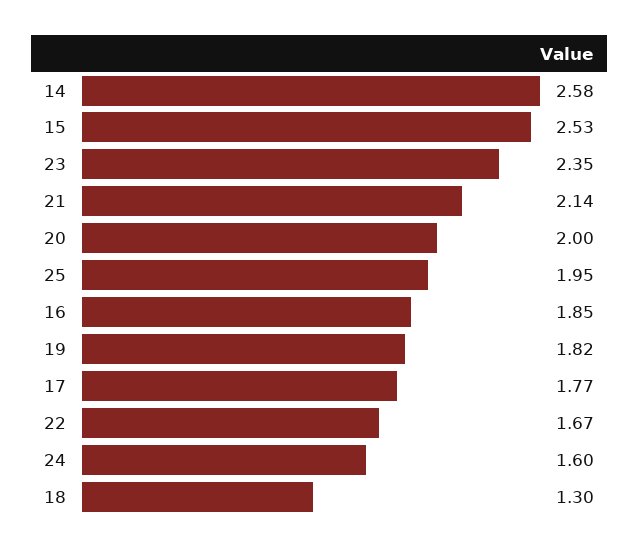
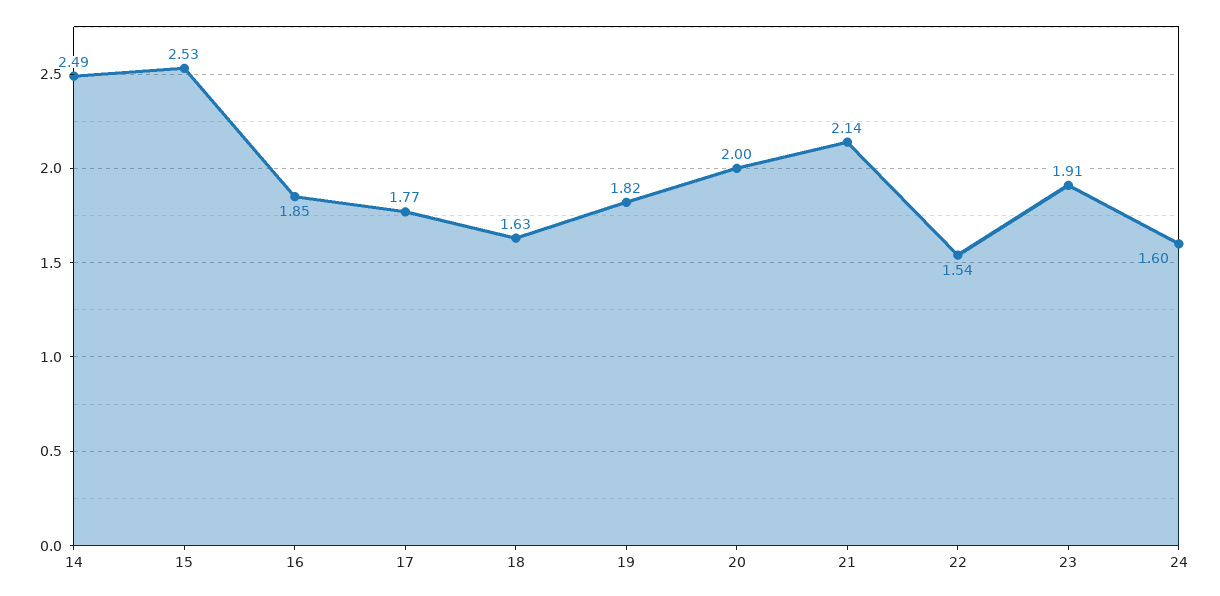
14: 2.58 -> 2.49
23: 2.35 -> 1.91
25: 1.95 -> none
22: 1.67 -> 1.54
18: 1.3 -> 1.63

